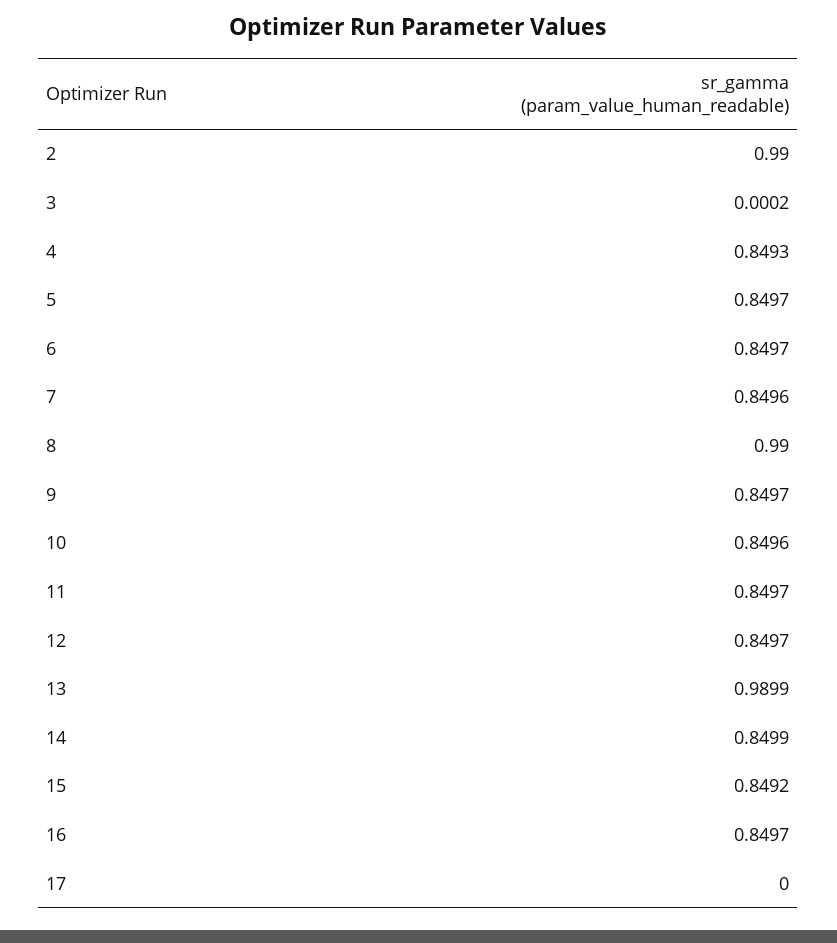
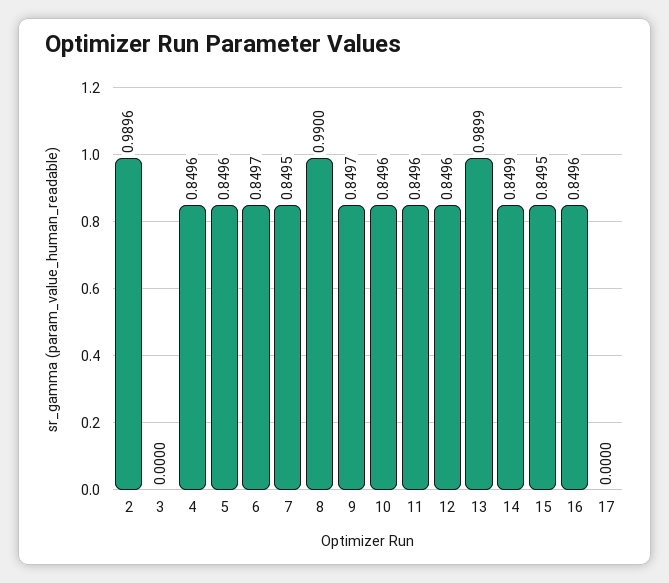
2: 0.99 -> 0.9896
3: 0.0002 -> 0
4: 0.8493 -> 0.8496
5: 0.8497 -> 0.8496
7: 0.8496 -> 0.8495
11: 0.8497 -> 0.8496
12: 0.8497 -> 0.8496
15: 0.8492 -> 0.8495
16: 0.8497 -> 0.8496

